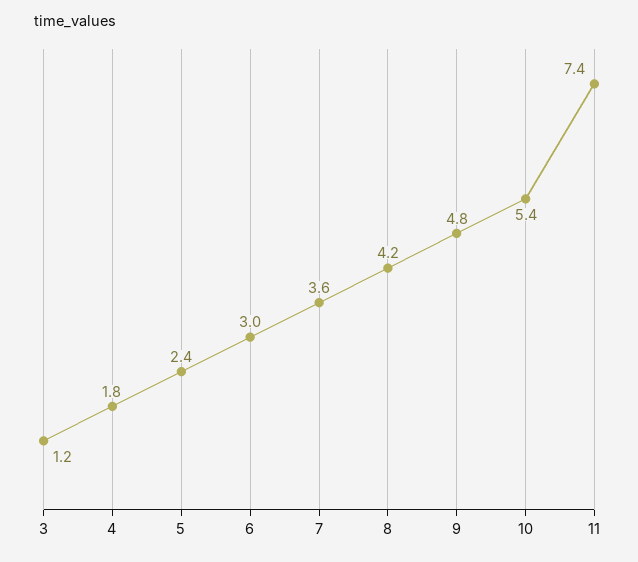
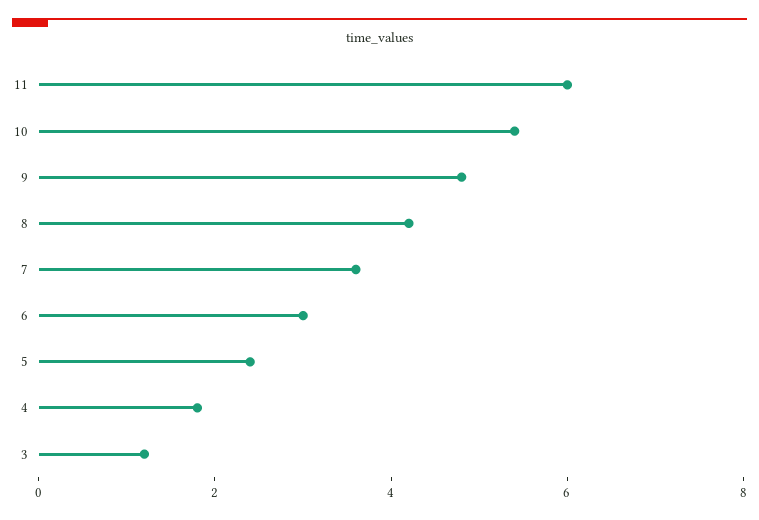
11: 7.4 -> 6

